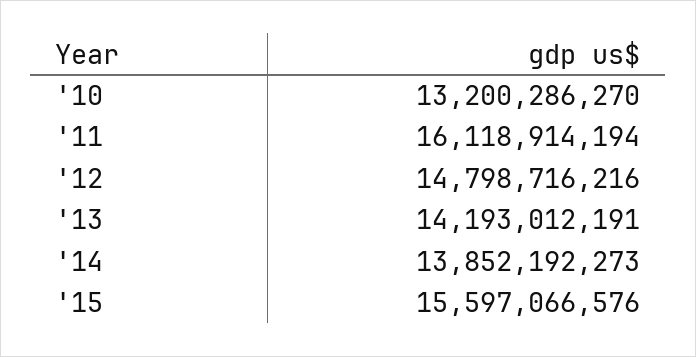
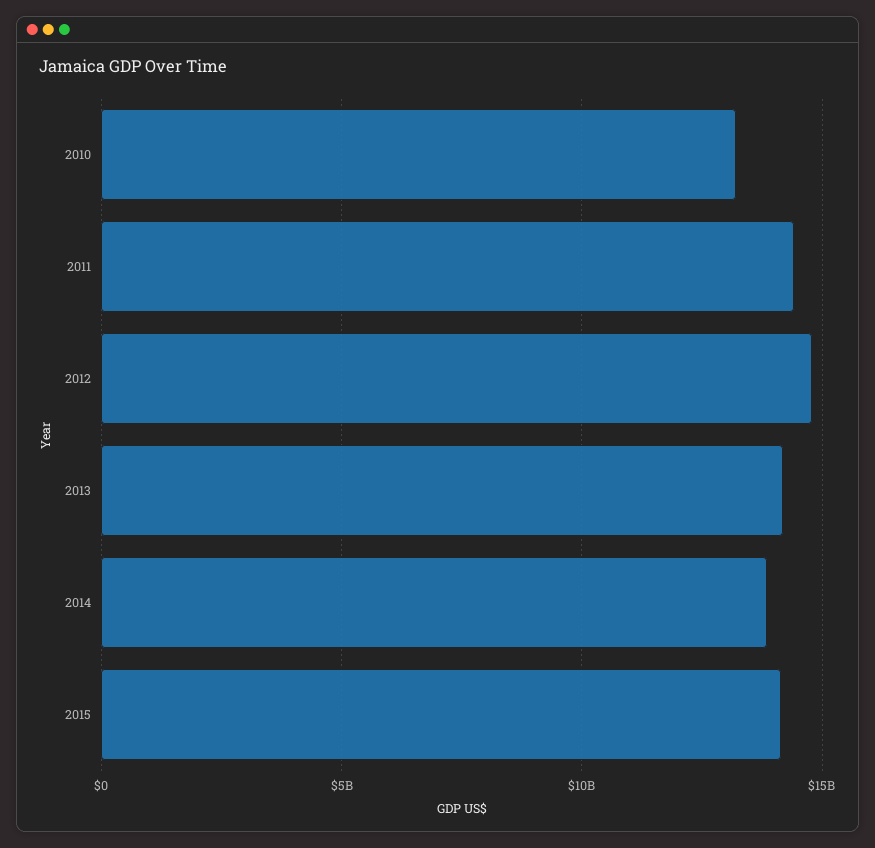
'11: 16118914194 -> 14500000000
'15: 15597066576 -> 14000000000

